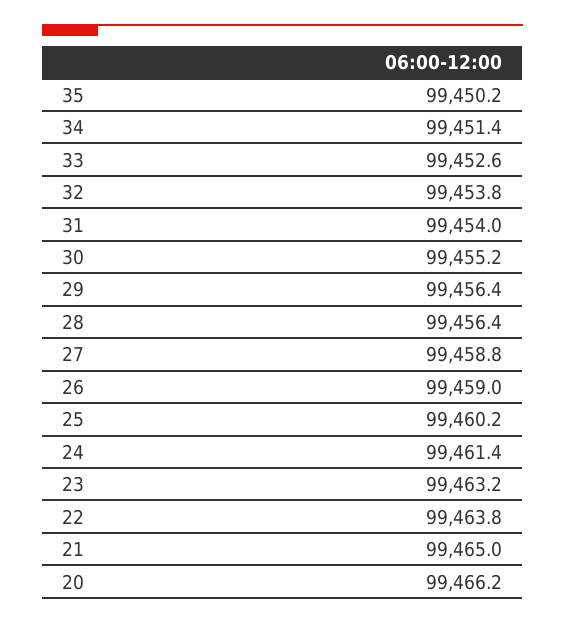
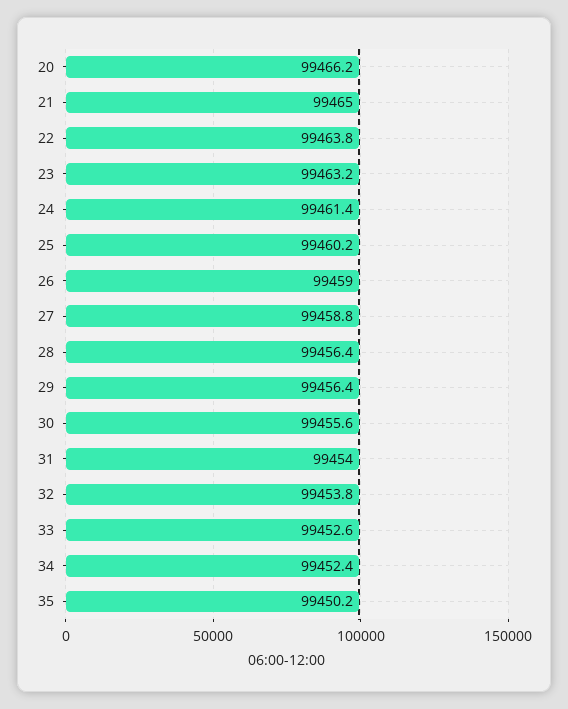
34: 99451.4 -> 99452.4
30: 99455.2 -> 99455.6

